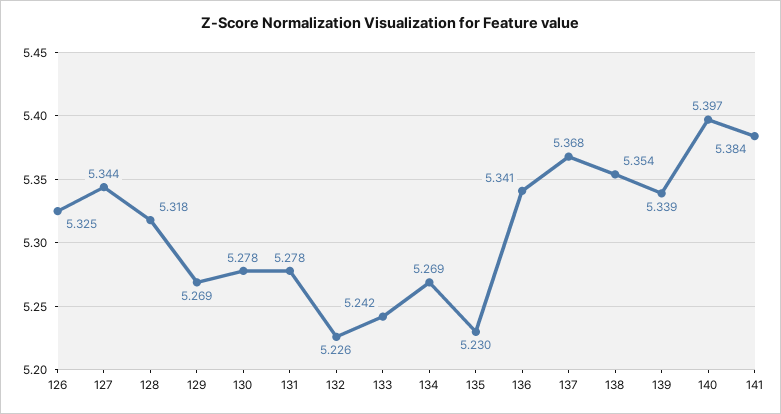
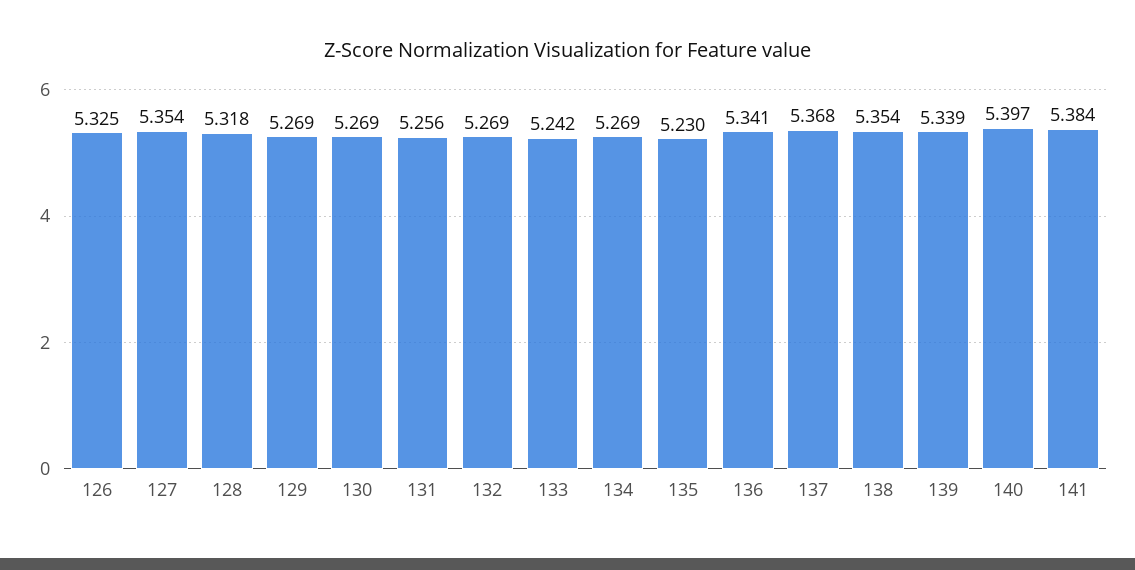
127: 5.344 -> 5.354
130: 5.278 -> 5.269
131: 5.278 -> 5.256
132: 5.226 -> 5.269

